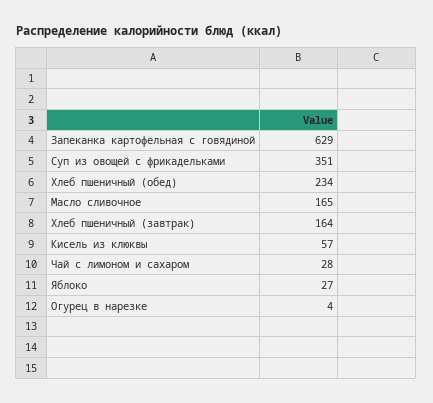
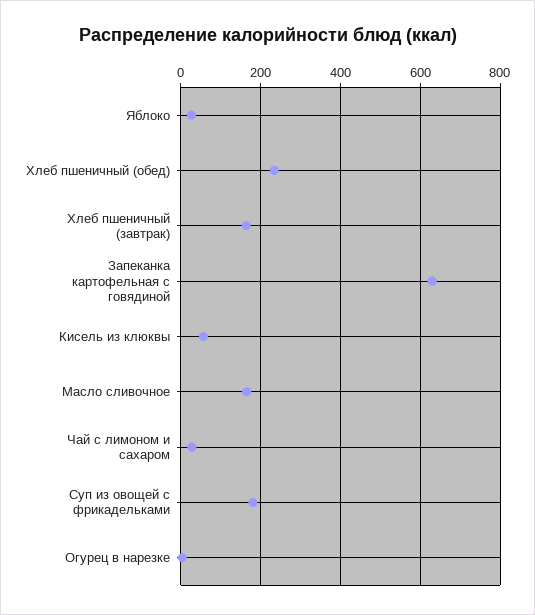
Суп из овощей с фрикадельками: 351 -> 180

